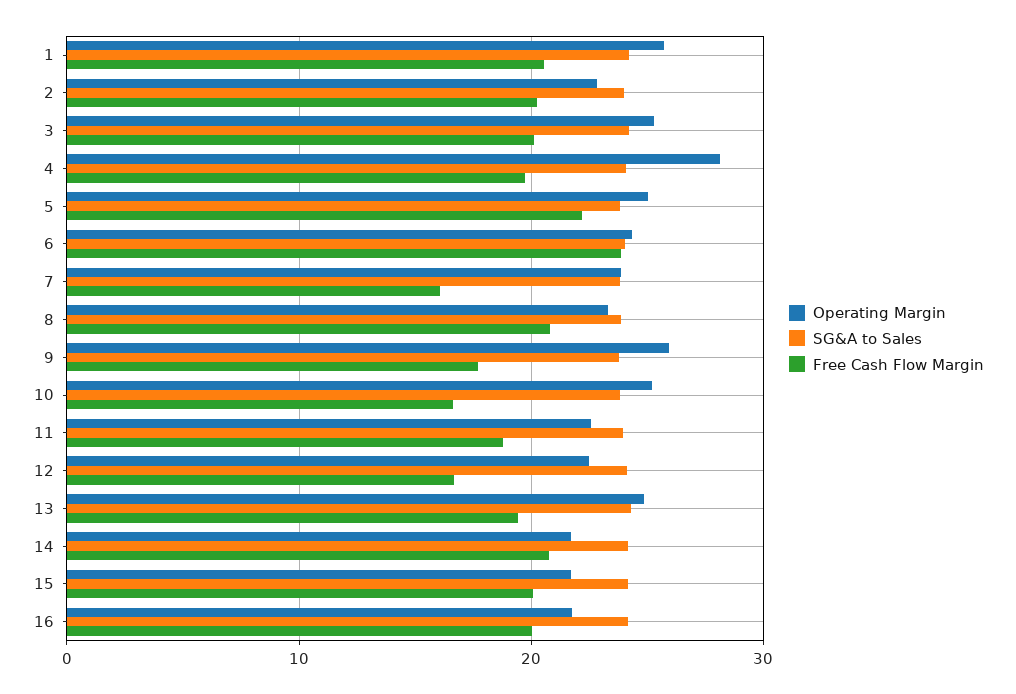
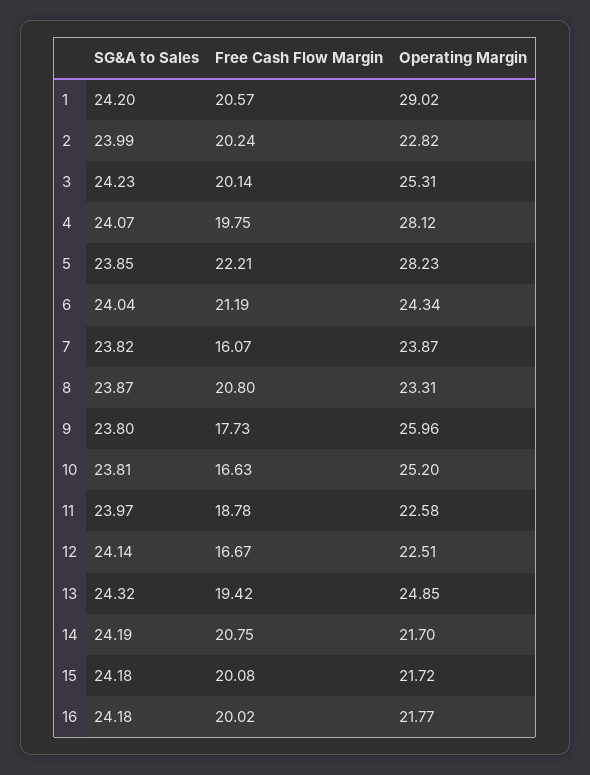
Operating Margin, 1: 26 -> 29.02
Operating Margin, 5: 25 -> 28.23
Free Cash Flow Margin, 6: 24 -> 21.19

